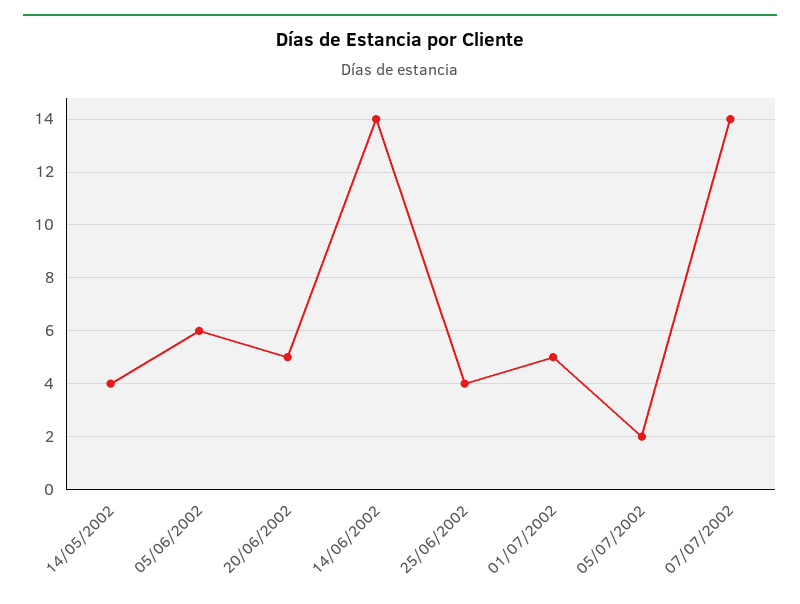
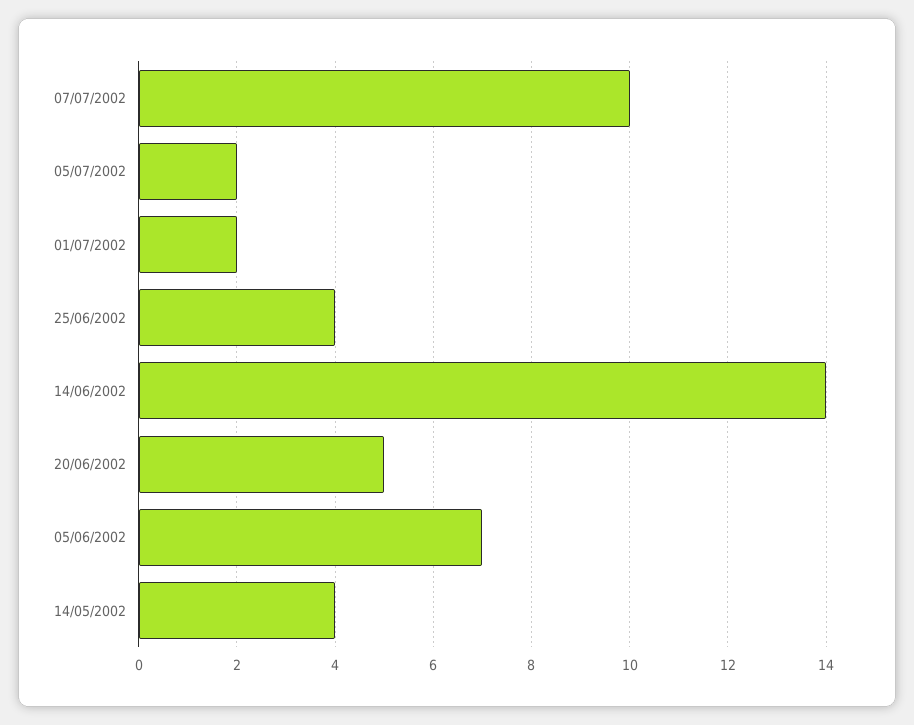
05/06/2002: 6 -> 7
01/07/2002: 5 -> 2
07/07/2002: 14 -> 10

